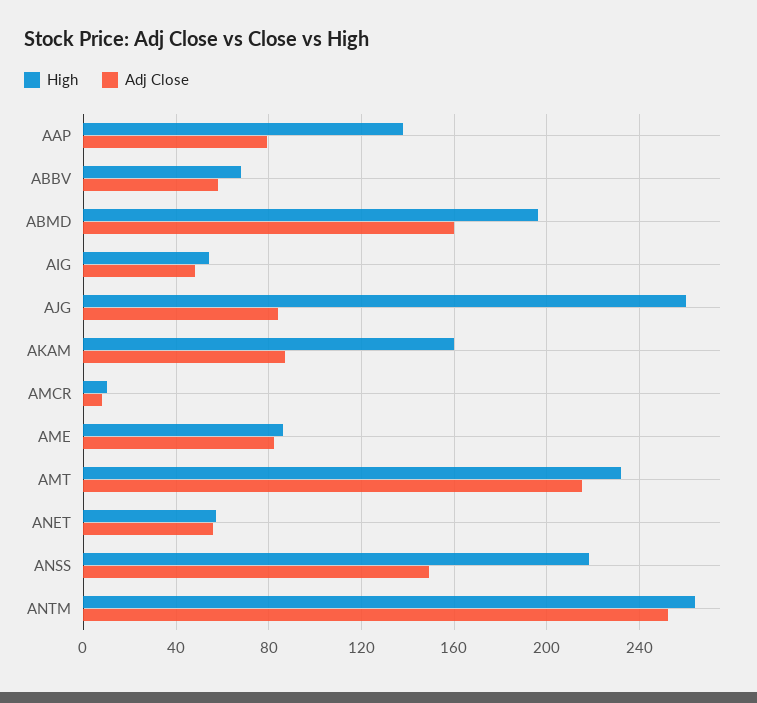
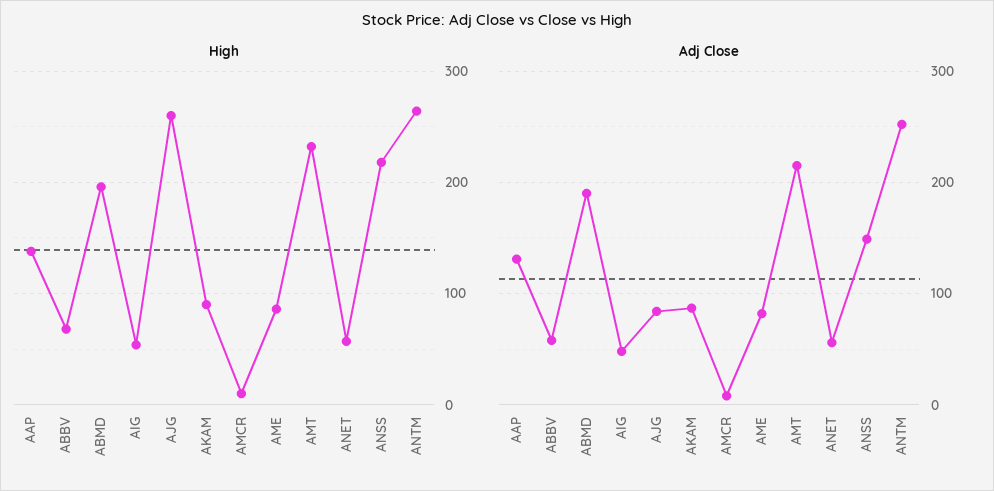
Adj Close, AAP: 80 -> 130
Adj Close, ABMD: 160 -> 190
High, AKAM: 160 -> 90

